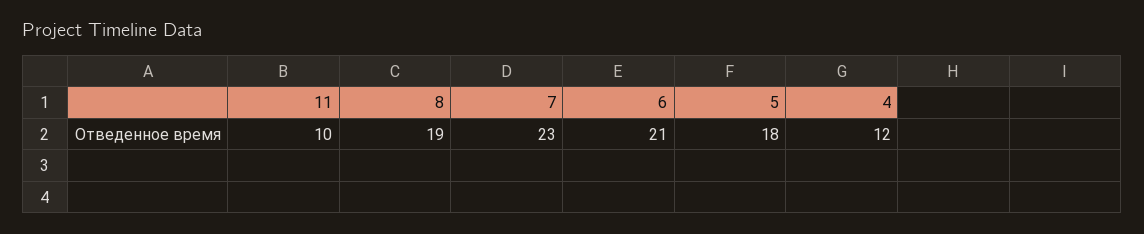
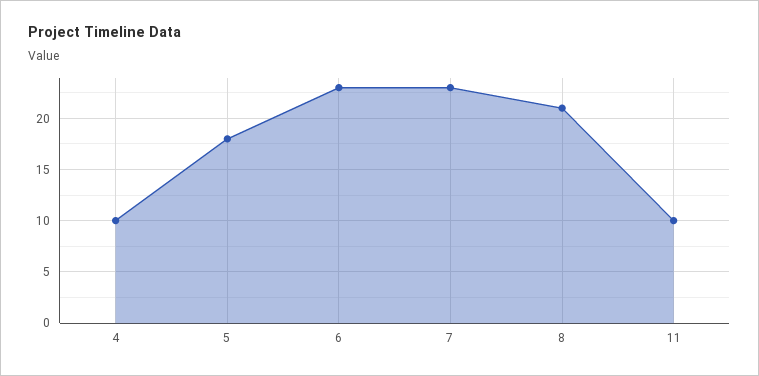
8: 19 -> 21
6: 21 -> 23
4: 12 -> 10

